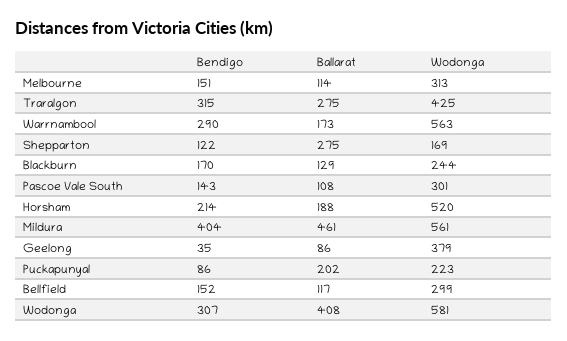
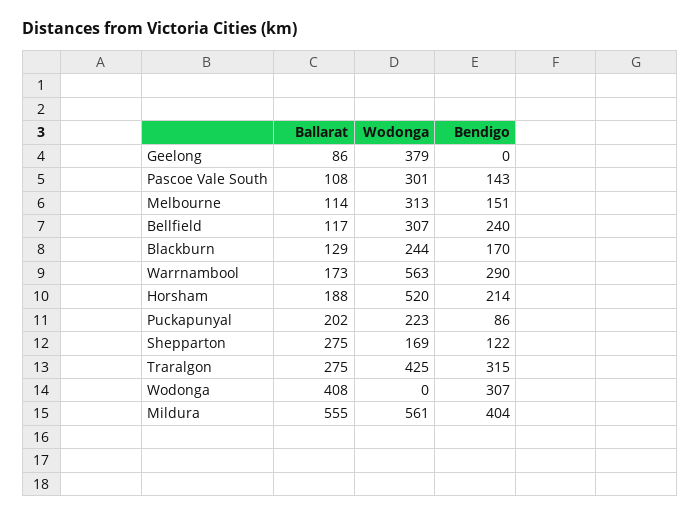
Ballarat, Mildura: 461 -> 555
Bendigo, Geelong: 35 -> 0
Bendigo, Bellfield: 152 -> 240
Wodonga, Bellfield: 299 -> 307
Wodonga, Wodonga: 581 -> 0

